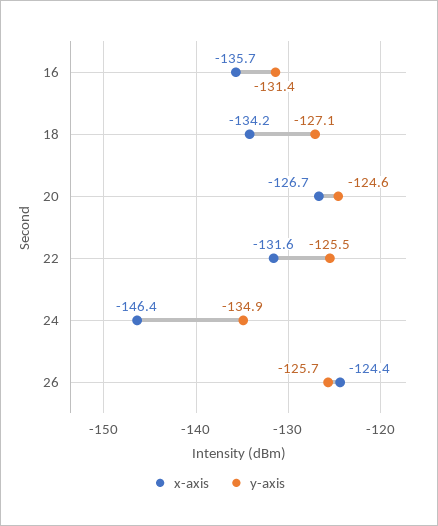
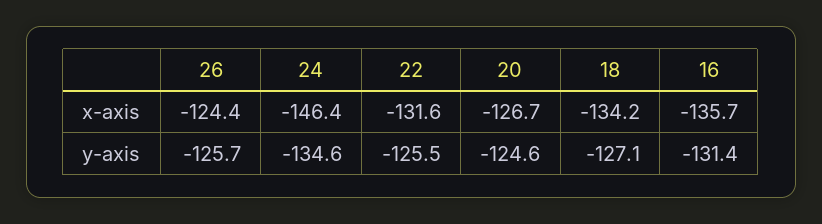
y-axis, 24: -134.9 -> -134.6

